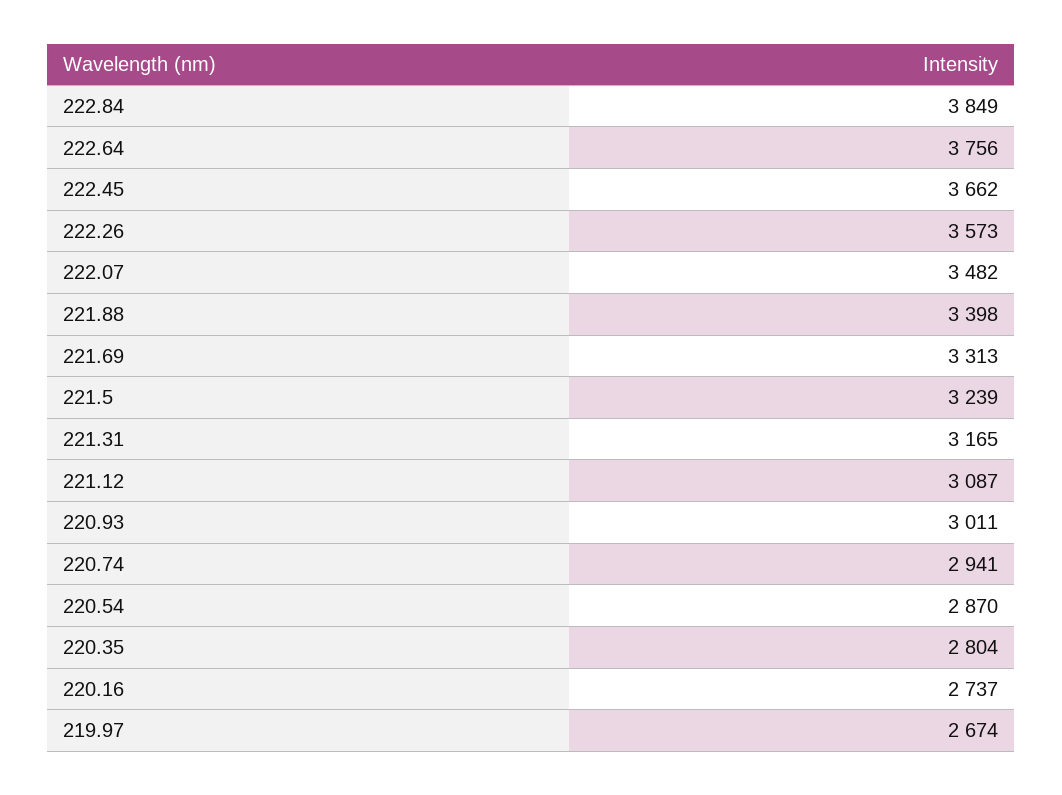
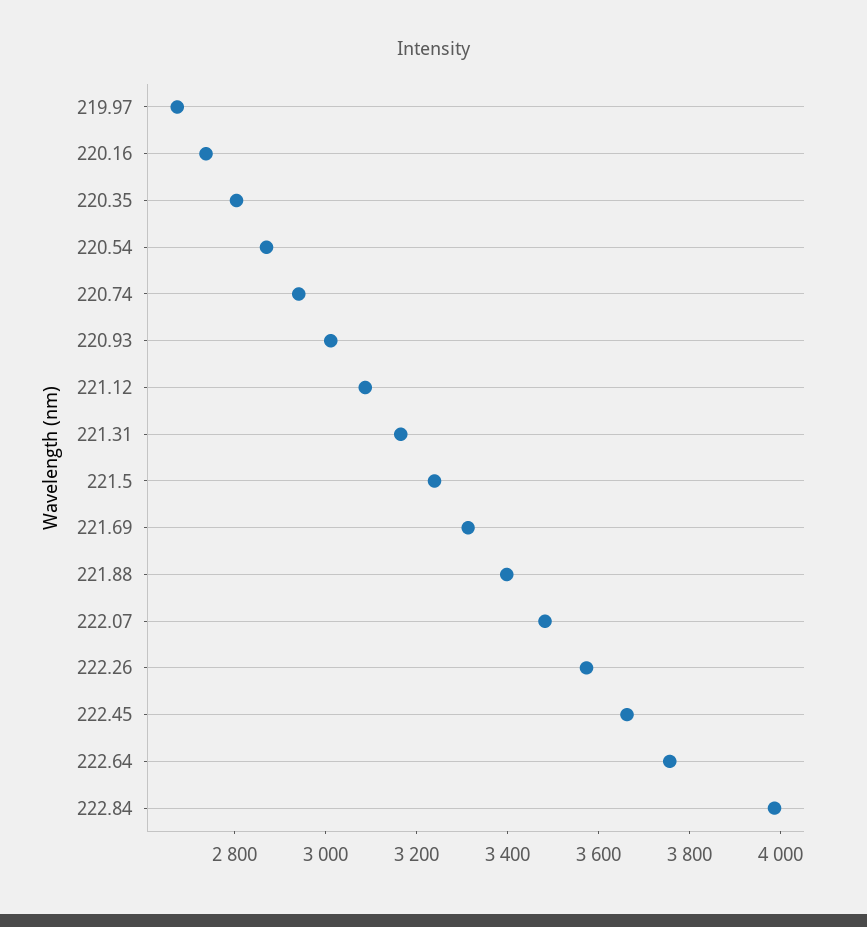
222.84: 3849 -> 4000

